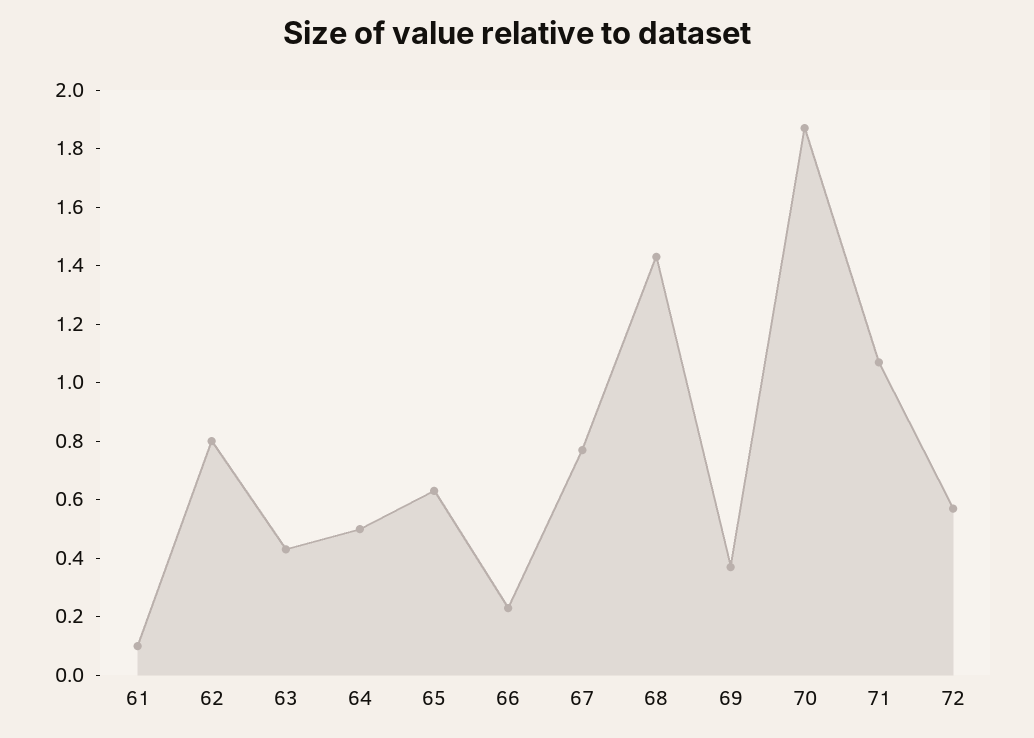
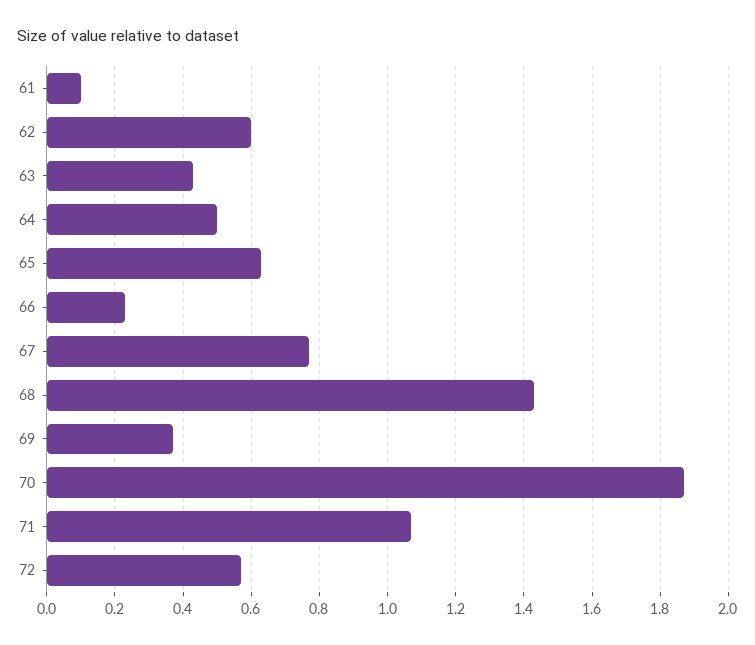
62: 0.8 -> 0.6

